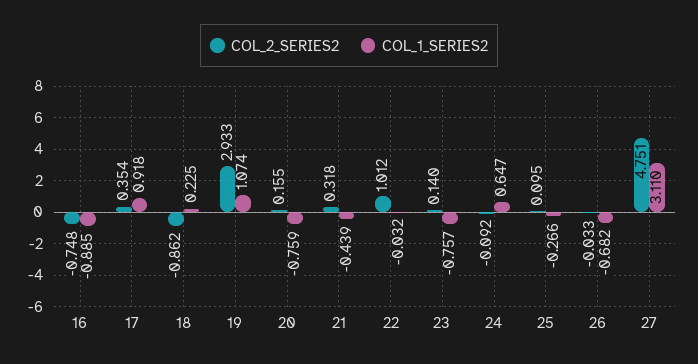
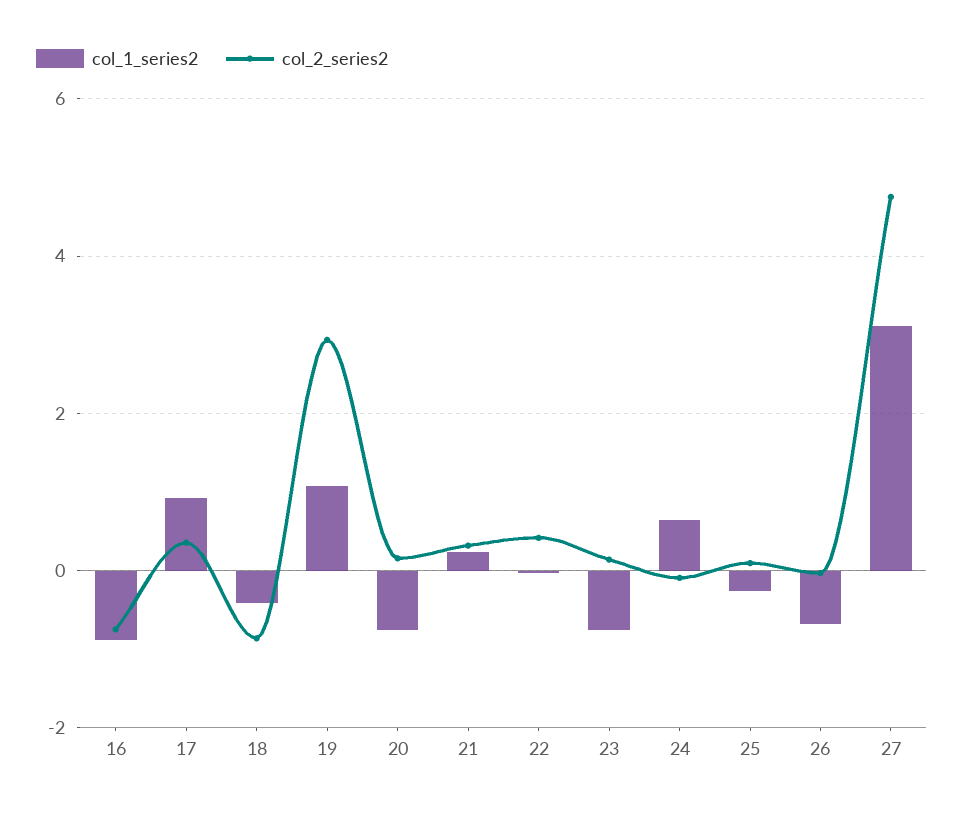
COL_1_SERIES2, 18: 0.225 -> -0.4
COL_1_SERIES2, 21: -0.439 -> 0.2
COL_2_SERIES2, 22: 1.012 -> 0.4

